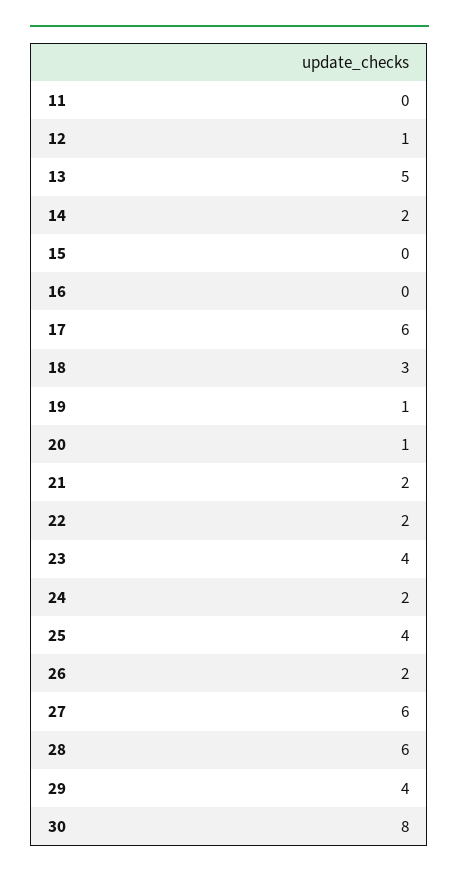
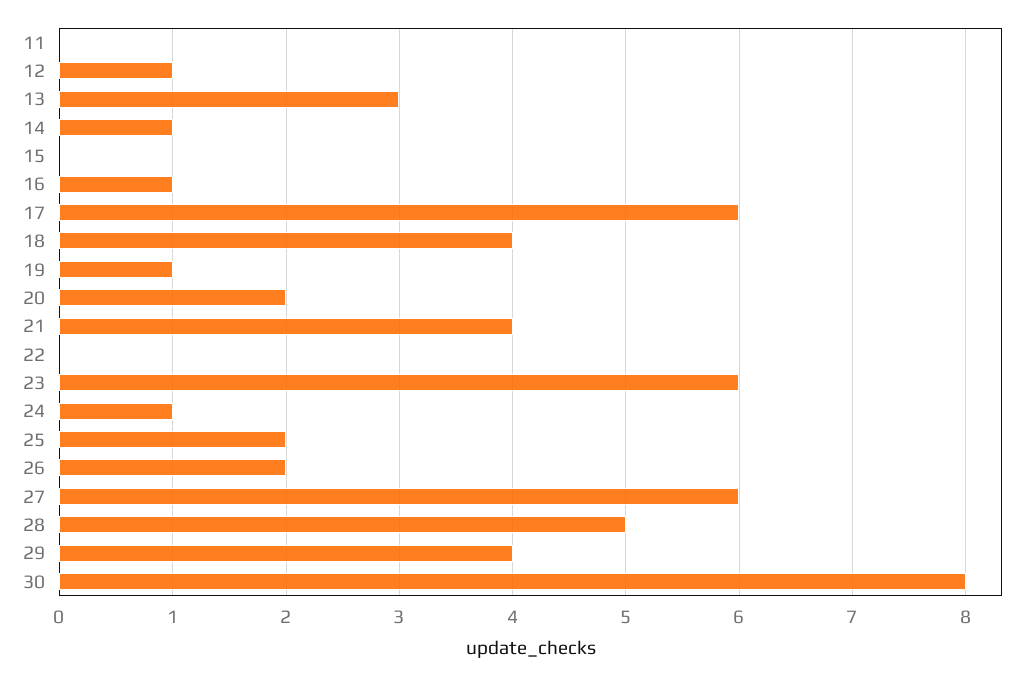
13: 5 -> 3
14: 2 -> 1
16: 0 -> 1
18: 3 -> 4
20: 1 -> 2
21: 2 -> 4
22: 2 -> 0
23: 4 -> 6
24: 2 -> 1
25: 4 -> 2
28: 6 -> 5

